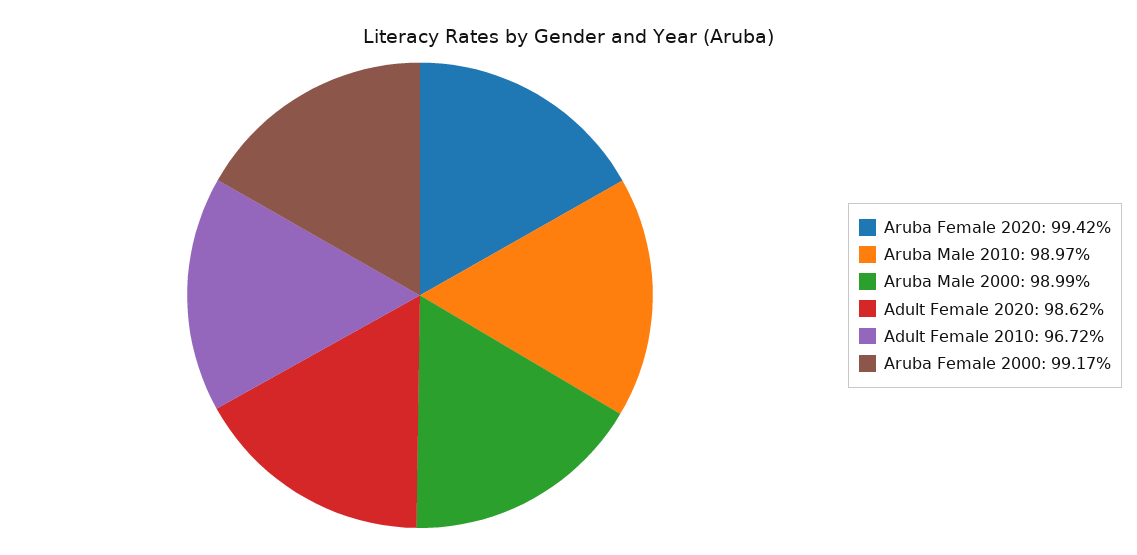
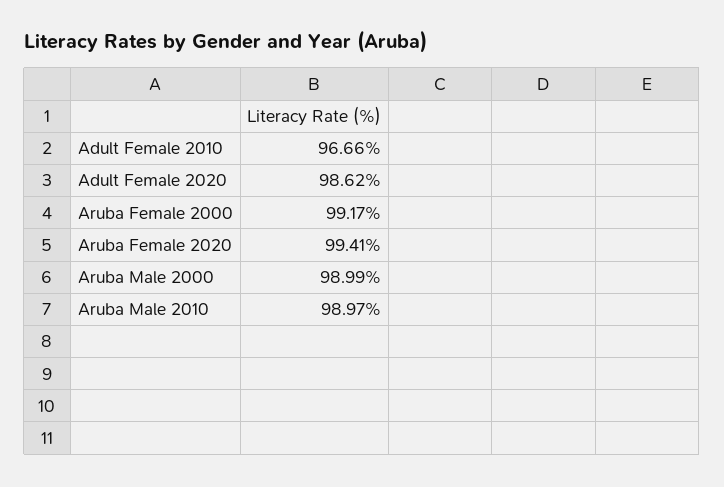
Aruba Female 2020: 99.42 -> 99.41
Adult Female 2010: 96.72 -> 96.66

